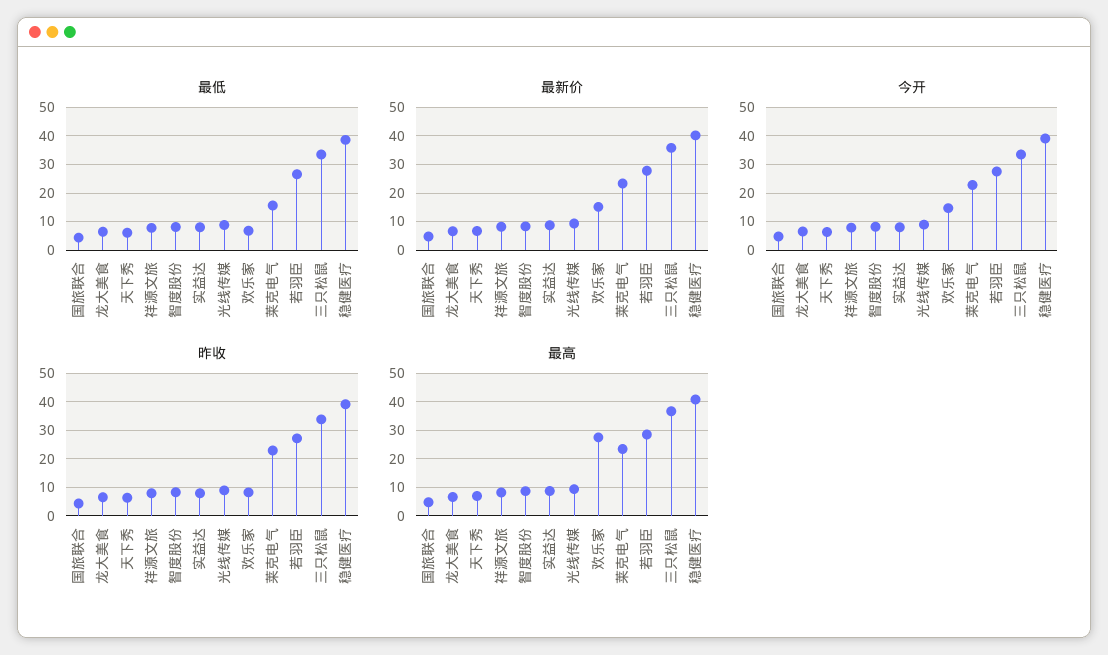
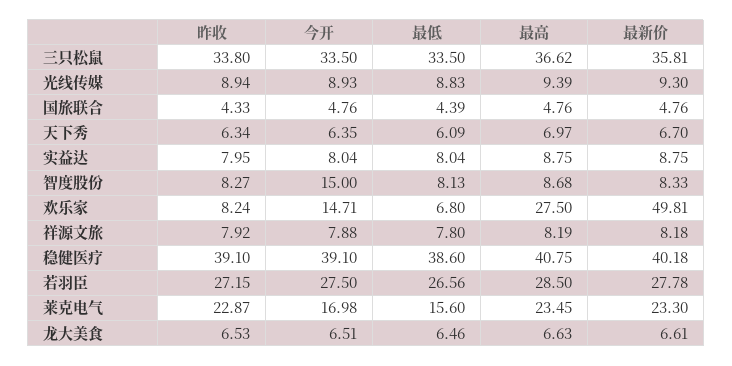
最新价, 欢乐家: 15 -> 49.81
今开, 智度股份: 7.5 -> 15
今开, 莱克电气: 22.5 -> 16.98

